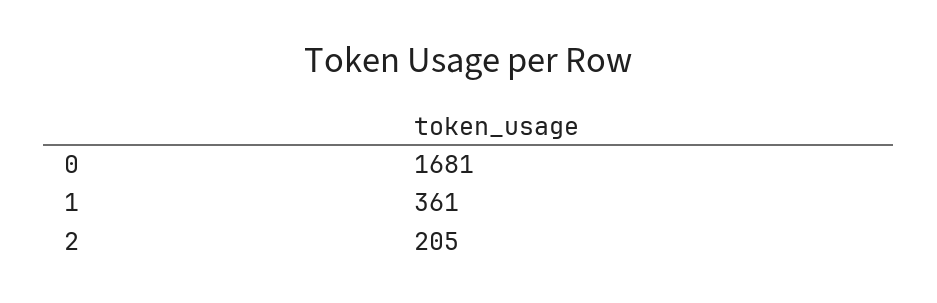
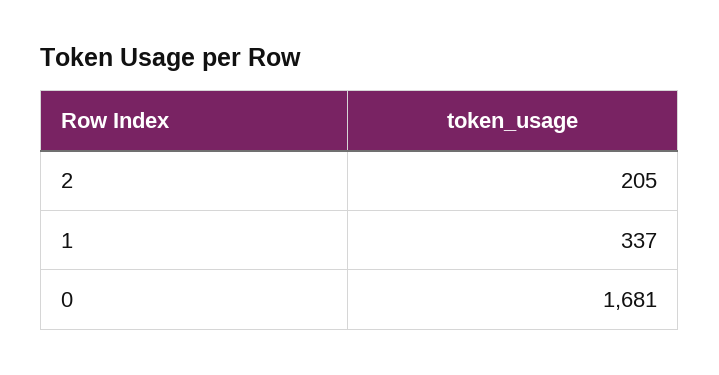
1: 361 -> 337

